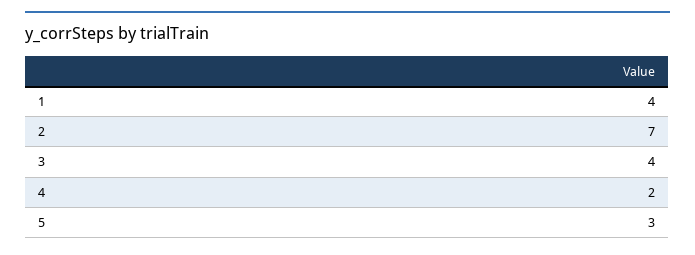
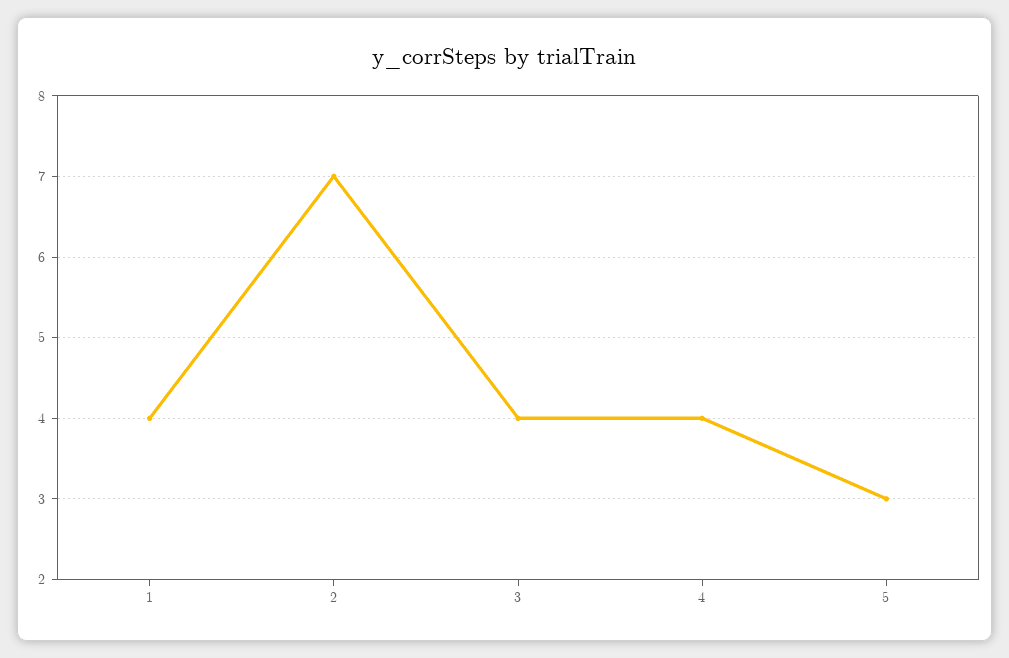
4: 2 -> 4

